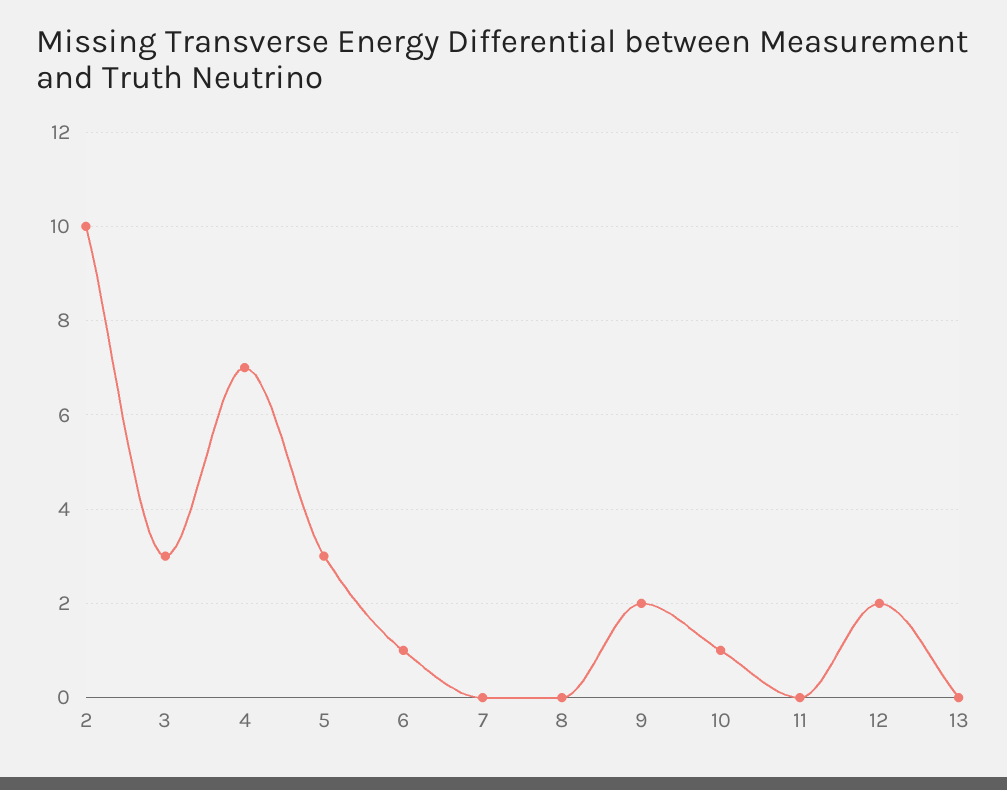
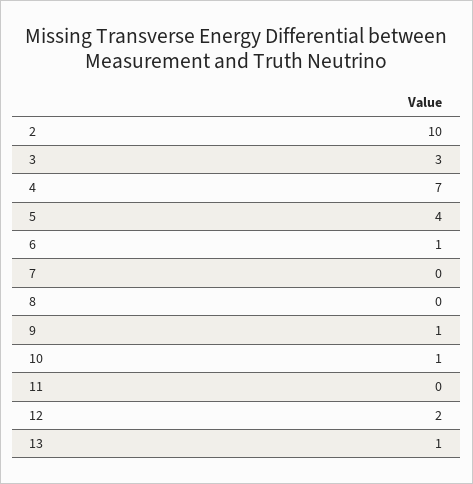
5: 3 -> 4
9: 2 -> 1
13: 0 -> 1

